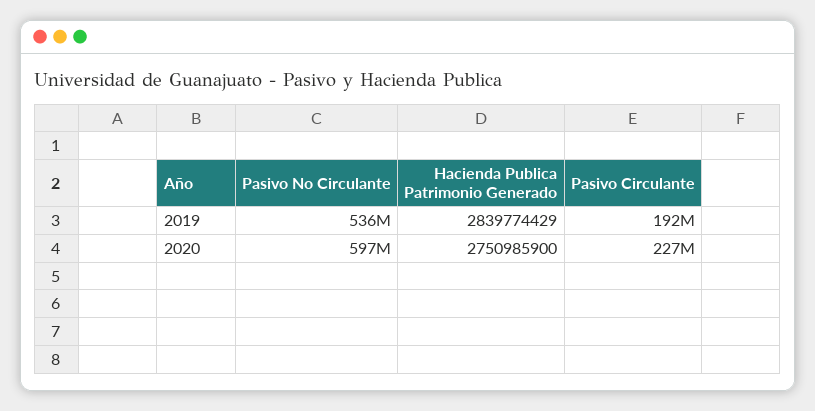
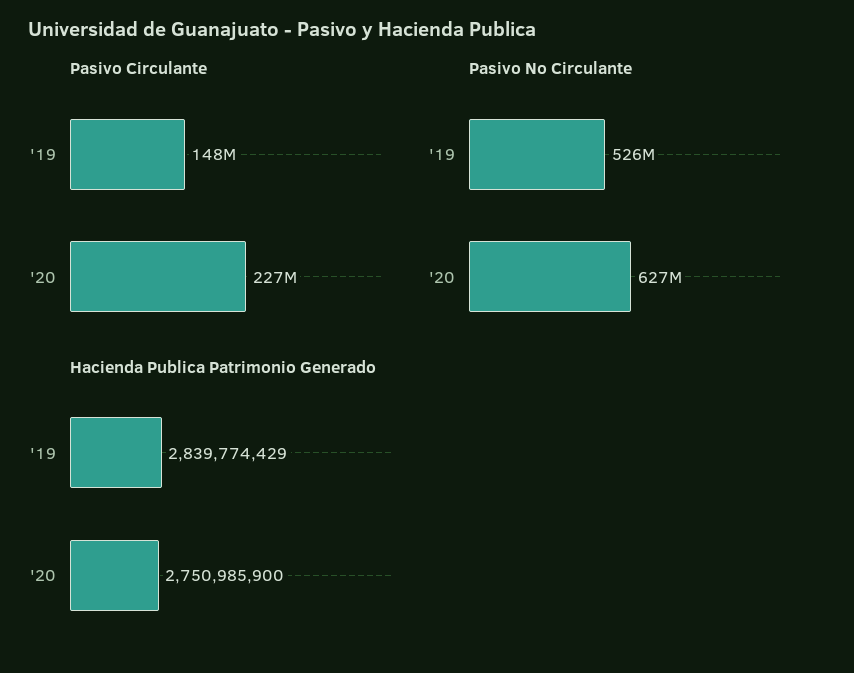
Pasivo No Circulante, 2019: 536000000 -> 526000000
Pasivo Circulante, 2019: 192000000 -> 148000000
Pasivo No Circulante, 2020: 597000000 -> 627000000

